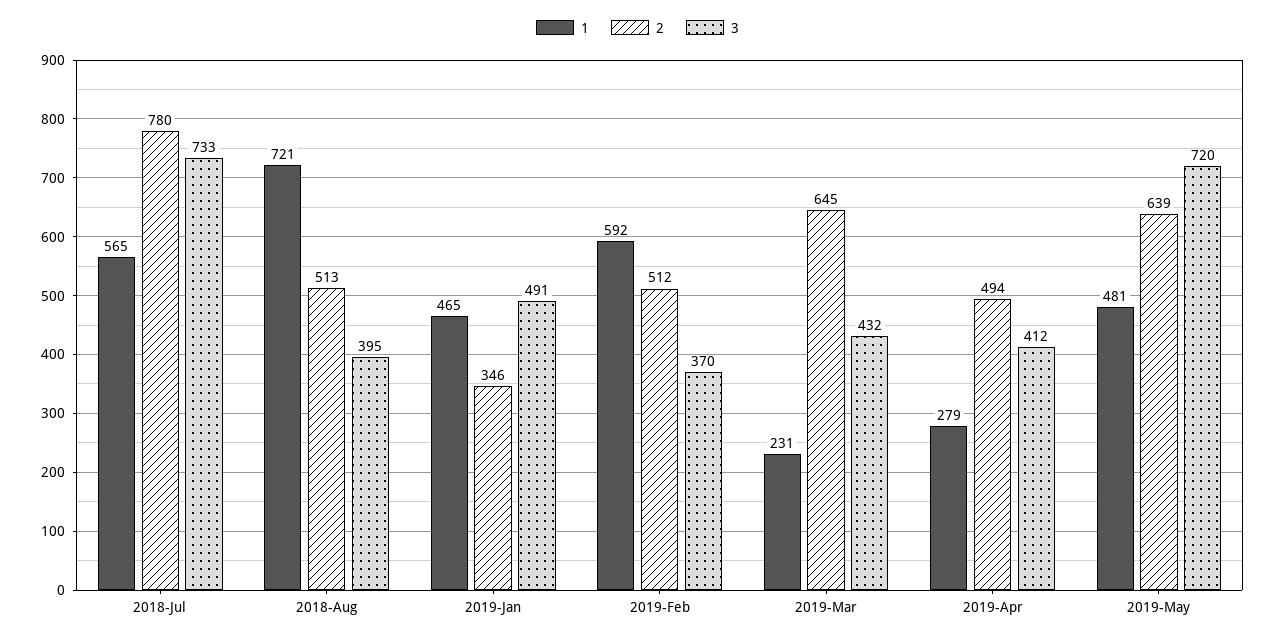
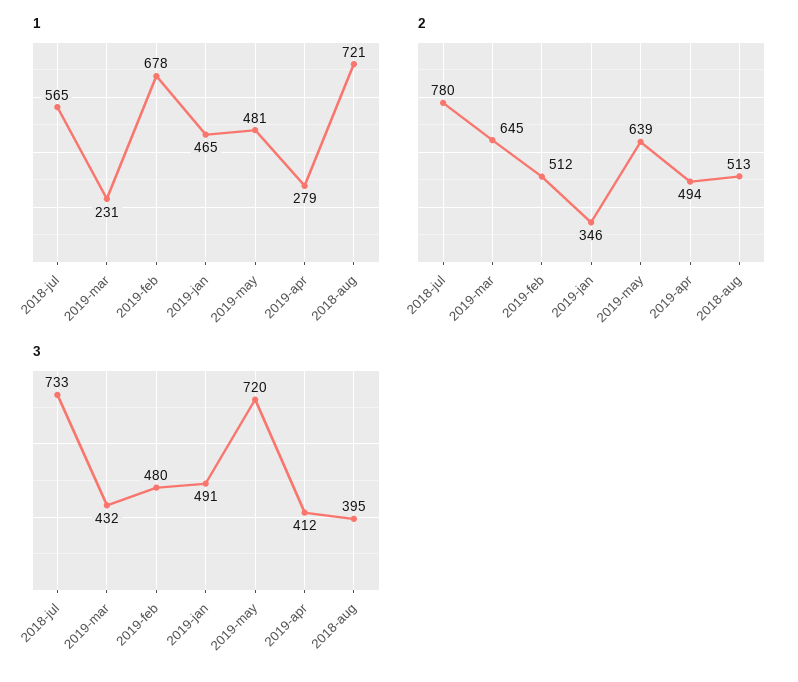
1, 2019-Feb: 592 -> 678
3, 2019-Feb: 370 -> 480

